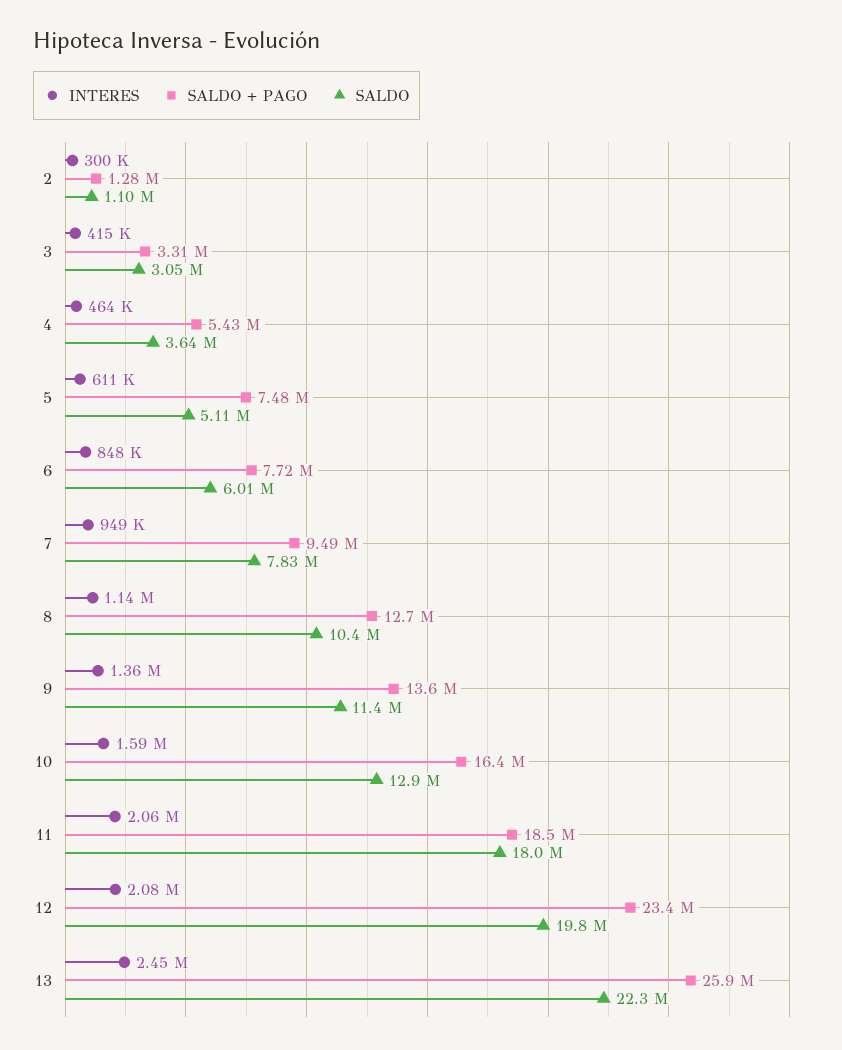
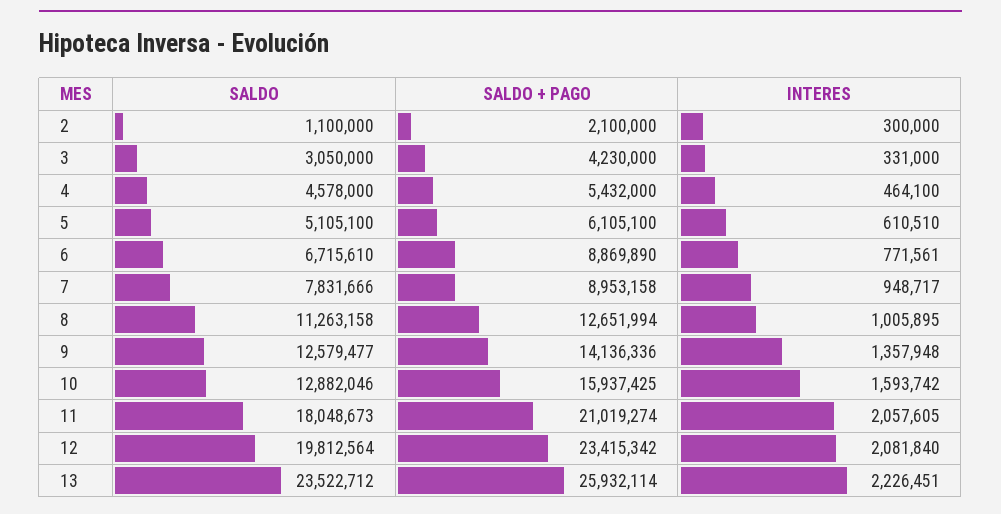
SALDO + PAGO, 2: 1280000 -> 2100000
INTERES, 3: 415000 -> 331000
SALDO + PAGO, 3: 3310000 -> 4230000
SALDO, 4: 3640000 -> 4578000
SALDO + PAGO, 5: 7480000 -> 6105100
INTERES, 6: 848000 -> 771561
SALDO + PAGO, 6: 7720000 -> 8869890
SALDO, 6: 6010000 -> 6715610
SALDO + PAGO, 7: 9490000 -> 8953158
INTERES, 8: 1140000 -> 1005895
SALDO, 8: 10400000 -> 11263158
SALDO + PAGO, 9: 13600000 -> 14136336
SALDO, 9: 11400000 -> 12579477
SALDO + PAGO, 10: 16400000 -> 15937425
SALDO + PAGO, 11: 18500000 -> 21019274
INTERES, 13: 2450000 -> 2226451
SALDO, 13: 22300000 -> 23522712

